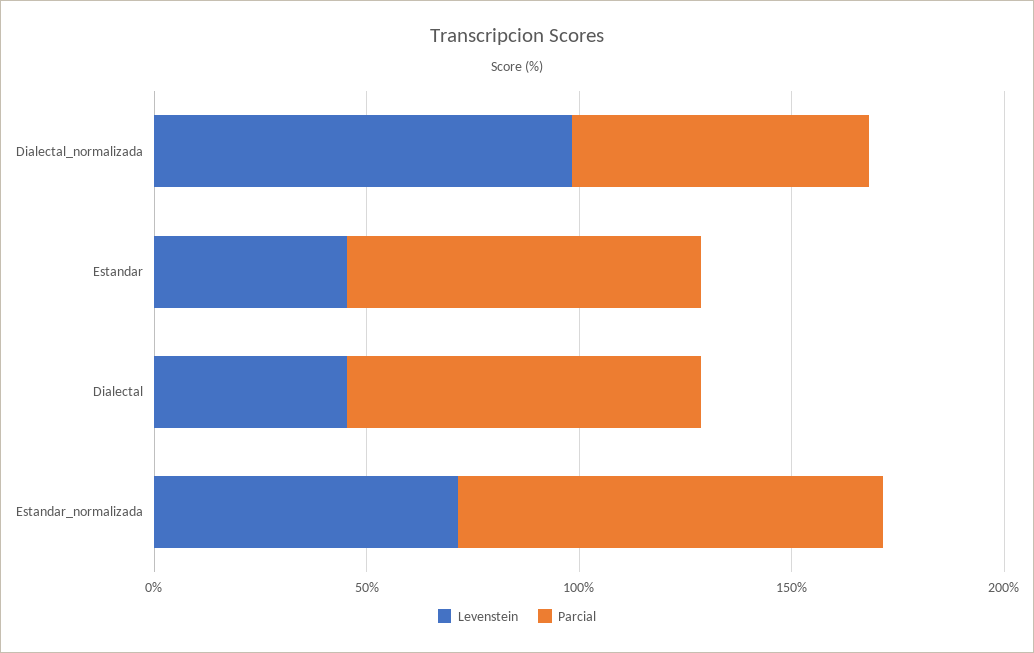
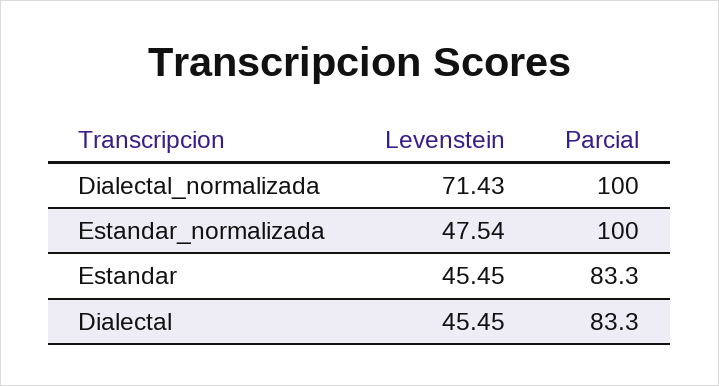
Levenstein, Dialectal_normalizada: 100 -> 71.43
Parcial, Dialectal_normalizada: 70 -> 100
Levenstein, Estandar_normalizada: 70 -> 47.54

